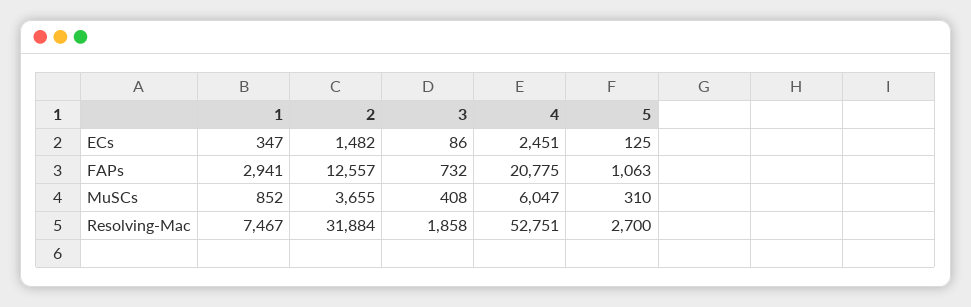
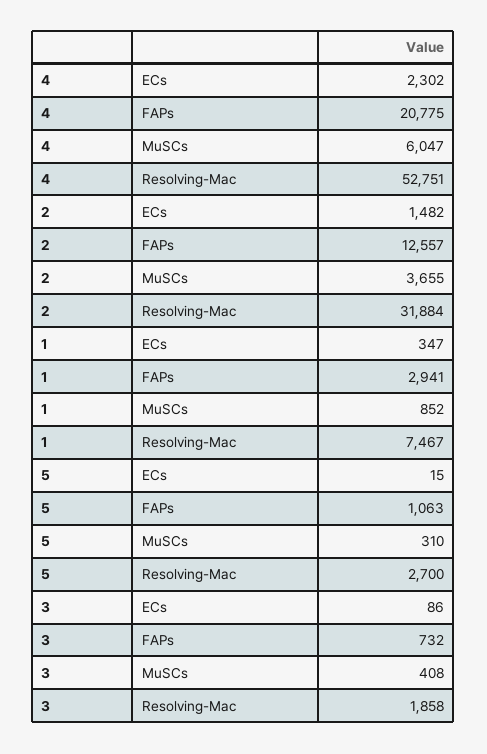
4, ECs: 2451 -> 2302
5, ECs: 125 -> 15

